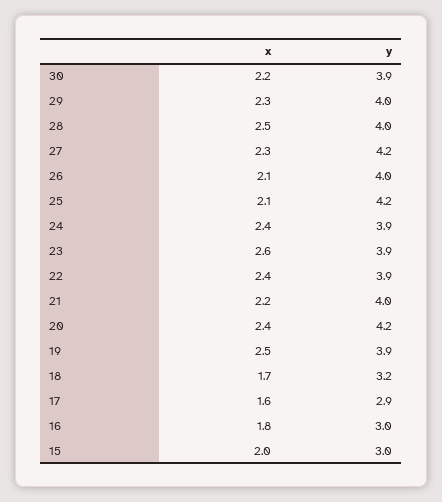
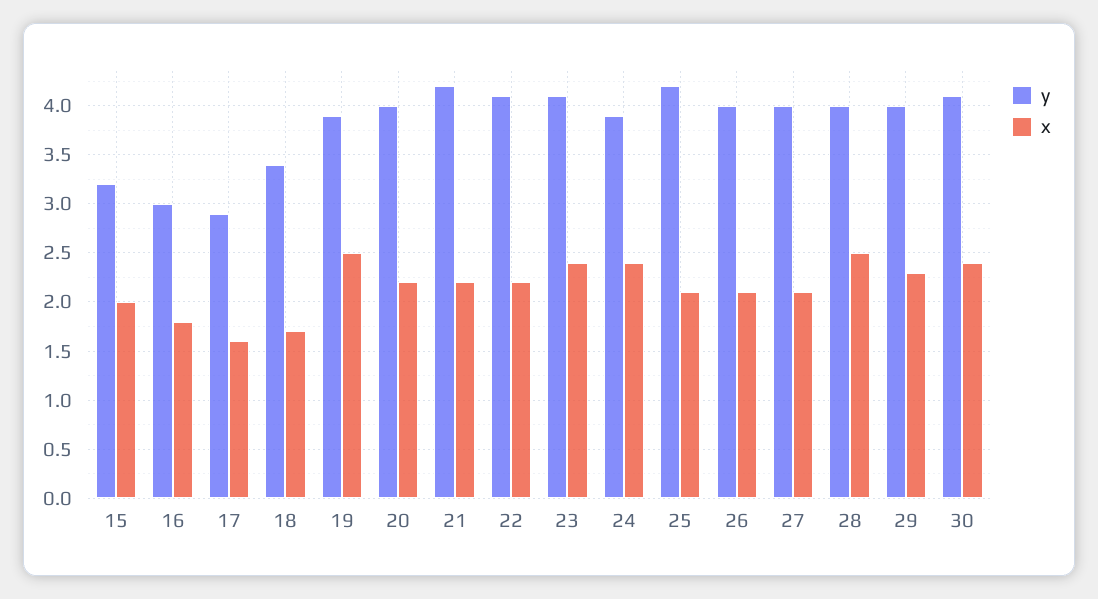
x, 30: 2.2 -> 2.4
y, 30: 3.9 -> 4.1
x, 27: 2.3 -> 2.1
y, 27: 4.2 -> 4
x, 23: 2.6 -> 2.4
y, 23: 3.9 -> 4.1
x, 22: 2.4 -> 2.2
y, 22: 3.9 -> 4.1
y, 21: 4 -> 4.2
x, 20: 2.4 -> 2.2
y, 20: 4.2 -> 4
y, 18: 3.2 -> 3.4
y, 15: 3 -> 3.2

